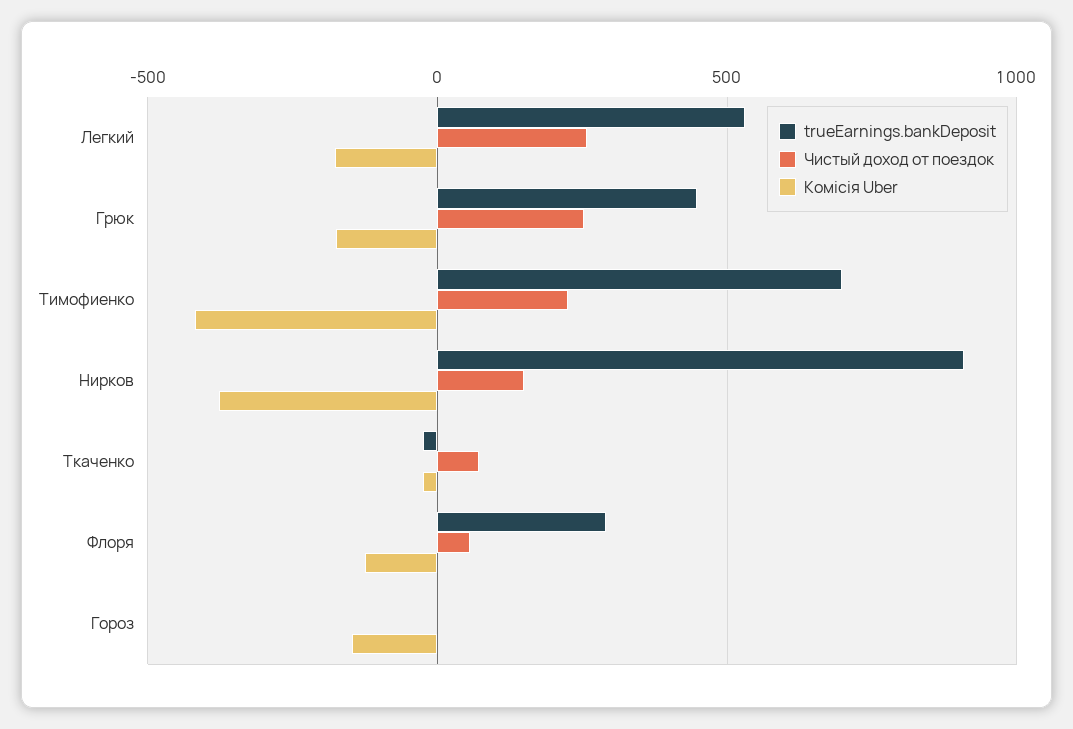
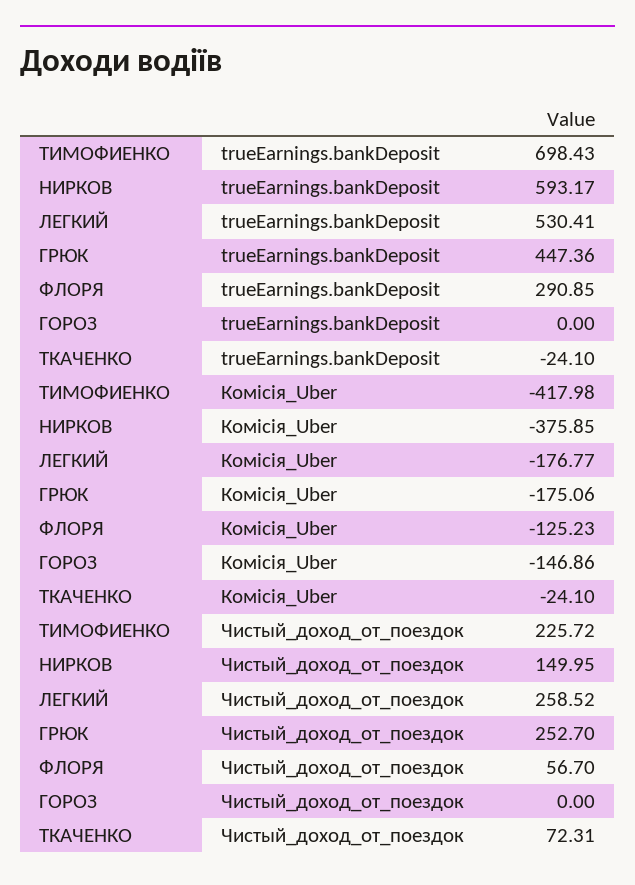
trueEarnings.bankDeposit, Нирков: 900 -> 593.17

